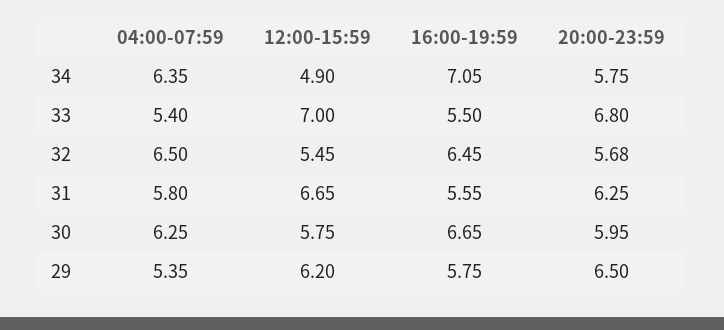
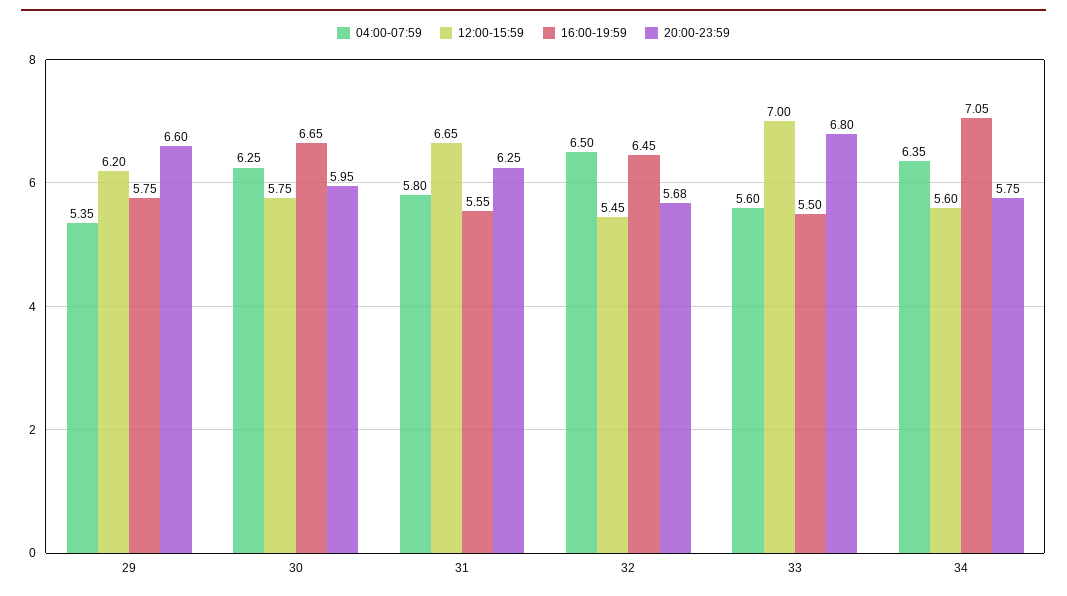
12:00-15:59, 34: 4.9 -> 5.6
04:00-07:59, 33: 5.4 -> 5.6
20:00-23:59, 29: 6.5 -> 6.6

